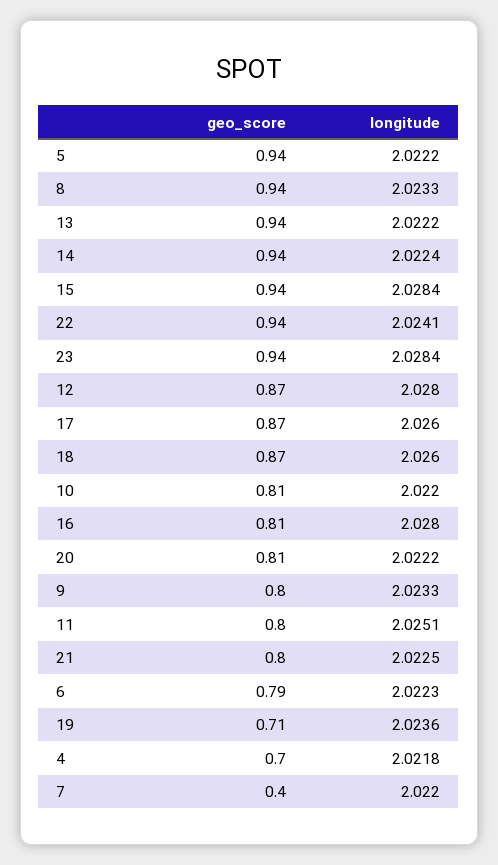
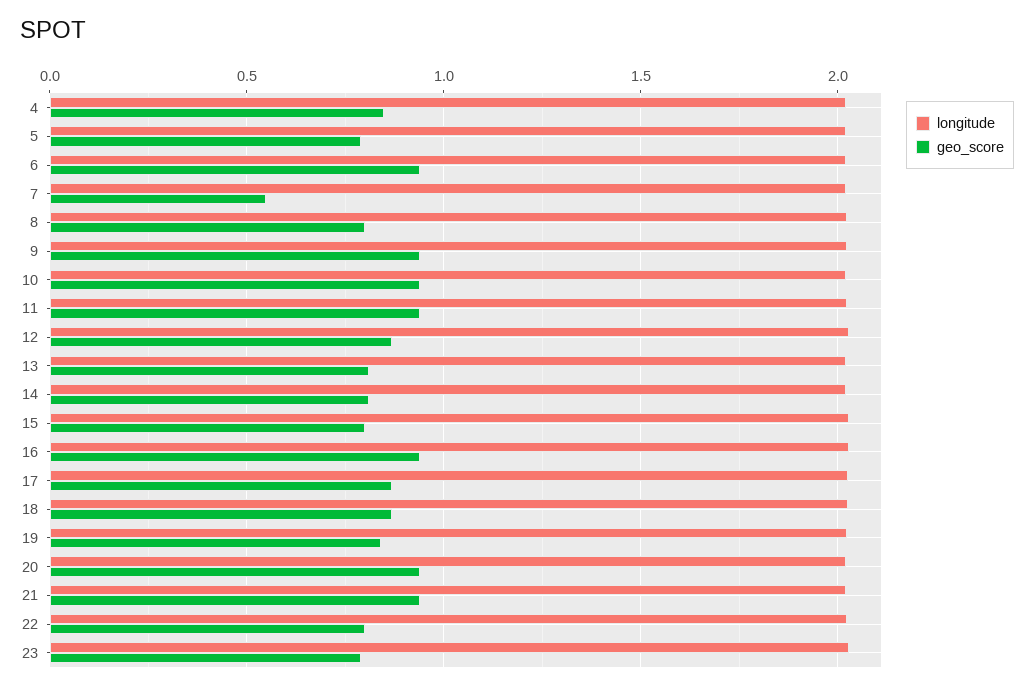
geo_score, 5: 0.94 -> 0.8
geo_score, 8: 0.94 -> 0.8
geo_score, 13: 0.94 -> 0.8
geo_score, 14: 0.94 -> 0.8
geo_score, 15: 0.94 -> 0.8
geo_score, 22: 0.94 -> 0.8
geo_score, 23: 0.94 -> 0.8
geo_score, 10: 0.81 -> 0.95
geo_score, 16: 0.81 -> 0.95
geo_score, 20: 0.81 -> 0.95
geo_score, 9: 0.8 -> 0.95
geo_score, 11: 0.8 -> 0.95
geo_score, 21: 0.8 -> 0.95
geo_score, 6: 0.79 -> 0.95
geo_score, 19: 0.71 -> 0.85
geo_score, 4: 0.7 -> 0.85
geo_score, 7: 0.4 -> 0.55

